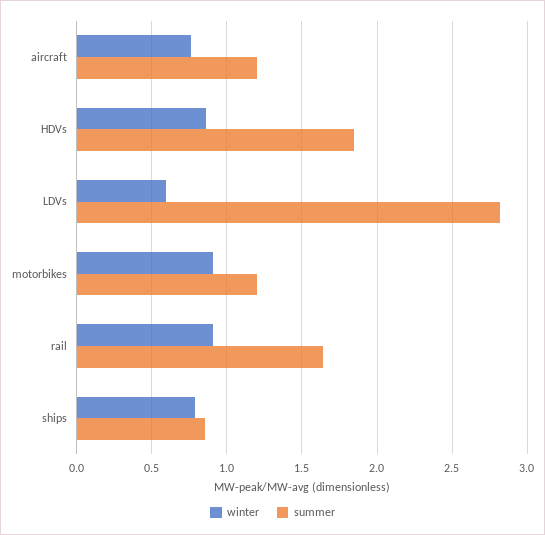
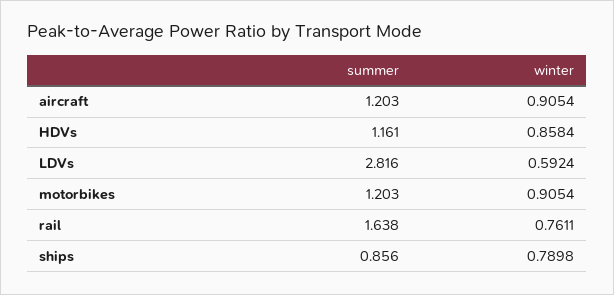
winter, aircraft: 0.75 -> 0.9054
summer, HDVs: 1.85 -> 1.161
winter, rail: 0.9 -> 0.7611

